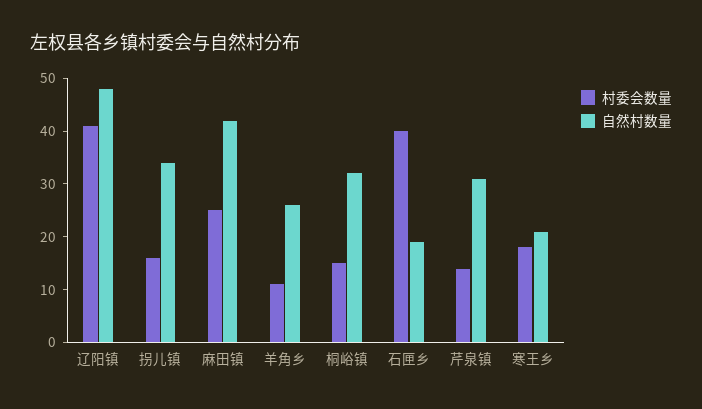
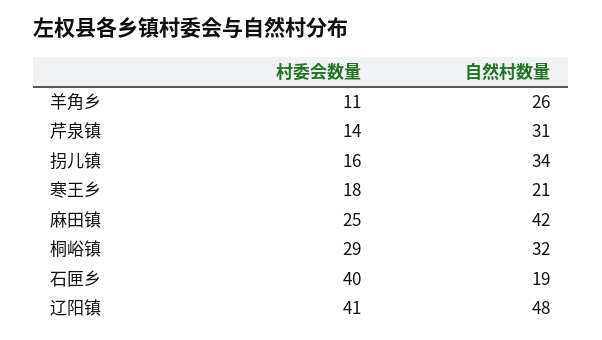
村委会数量, 桐峪镇: 15 -> 29

